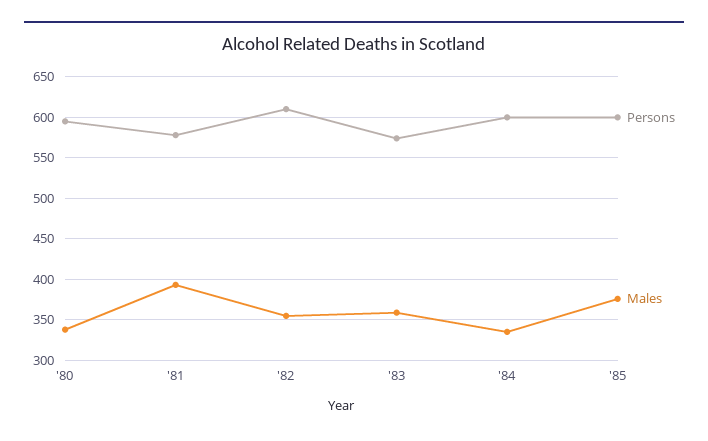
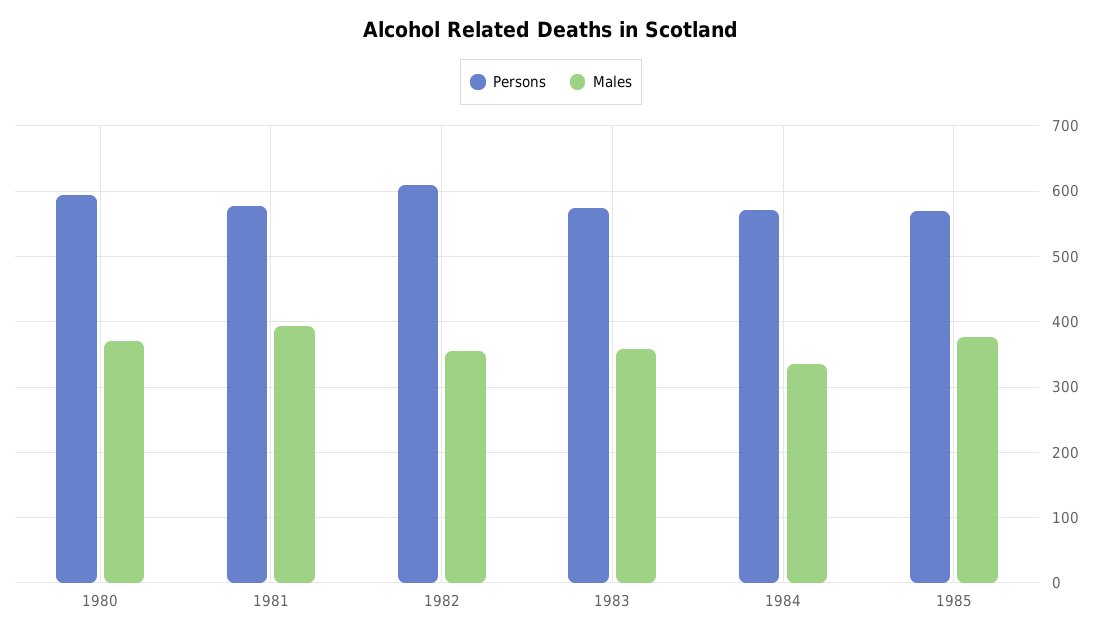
Males, '80: 340 -> 370
Persons, '84: 600 -> 570
Persons, '85: 600 -> 570

